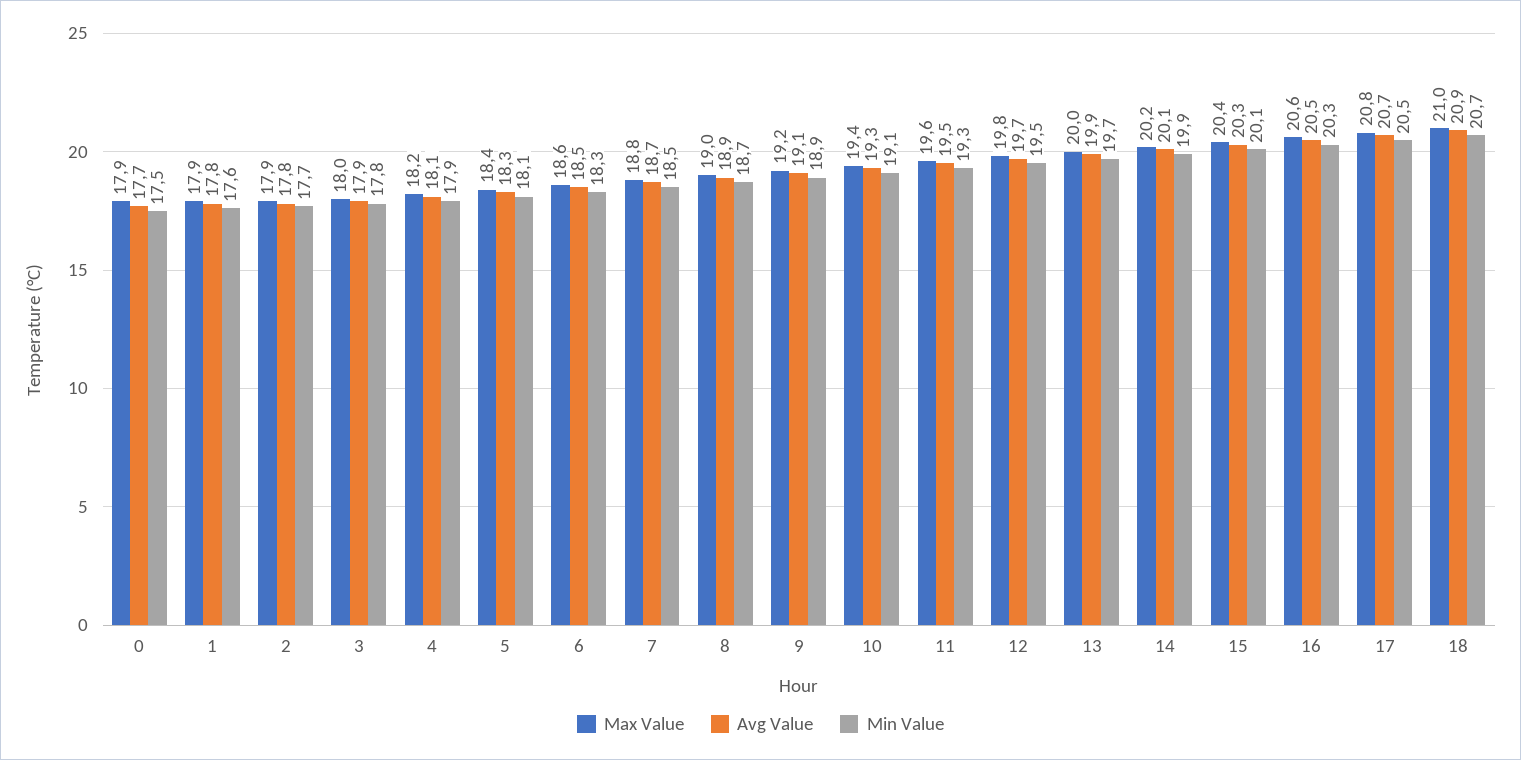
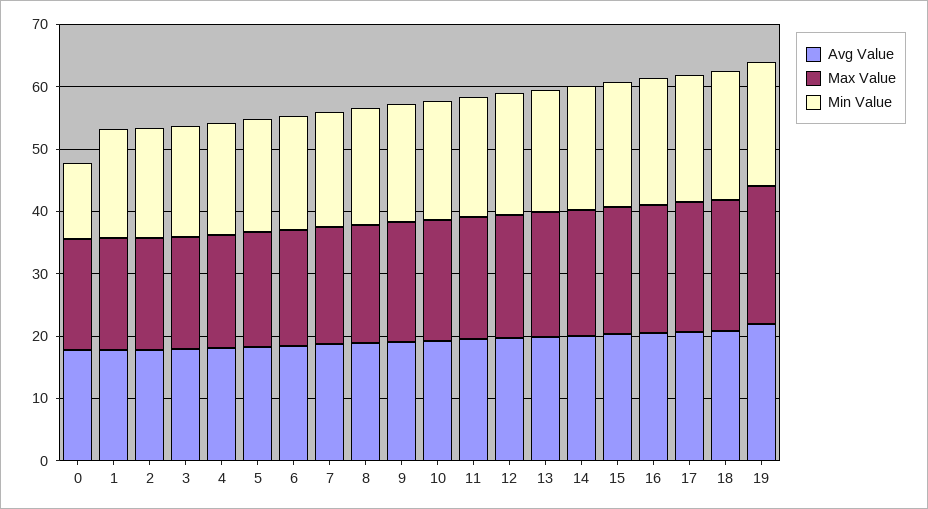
Min Value, 0: 17.5 -> 12
Avg Value, 19: none -> 22
Max Value, 19: none -> 22
Min Value, 19: none -> 20

